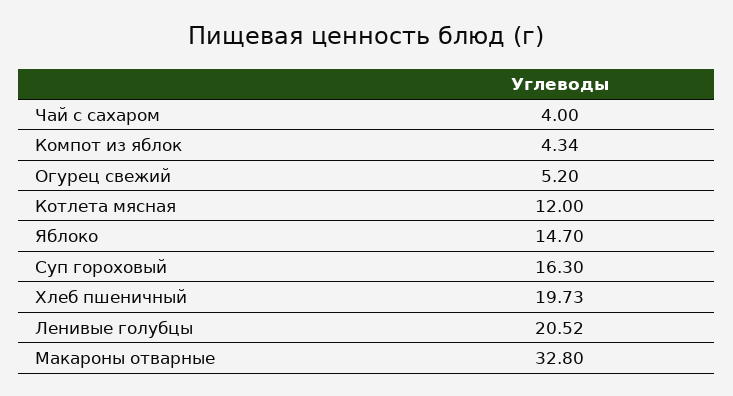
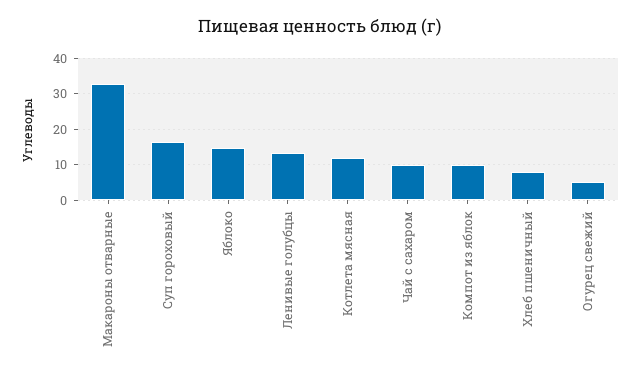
Чай с сахаром: 4 -> 10
Компот из яблок: 4.34 -> 10
Хлеб пшеничный: 19.73 -> 8
Ленивые голубцы: 20.52 -> 14

